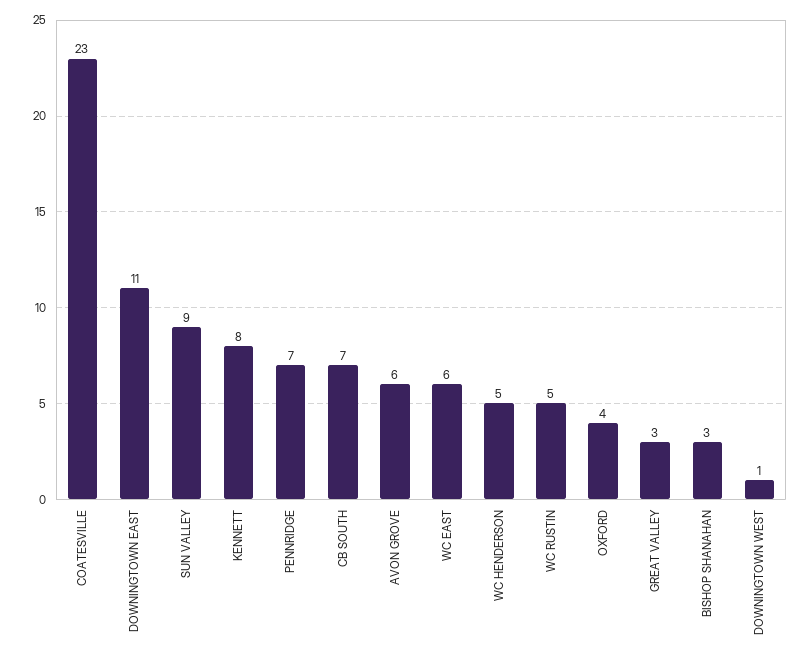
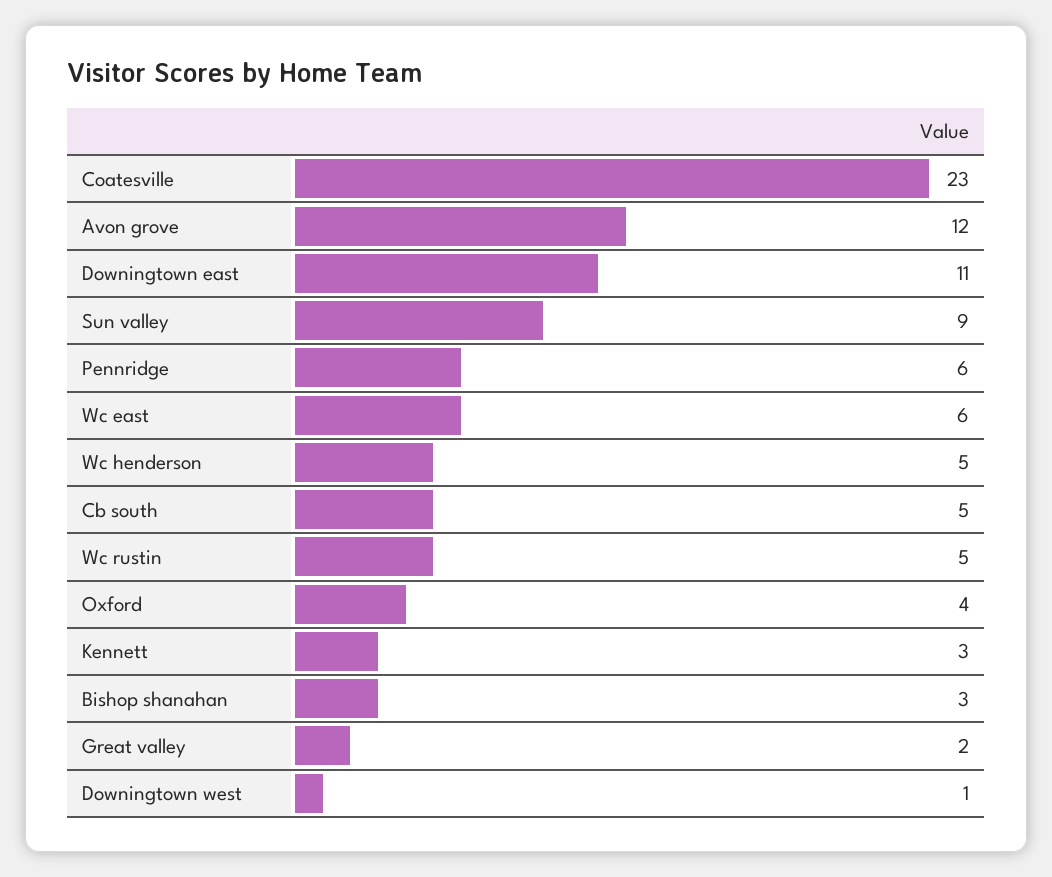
KENNETT: 8 -> 3
PENNRIDGE: 7 -> 6
CB SOUTH: 7 -> 5
AVON GROVE: 6 -> 12
GREAT VALLEY: 3 -> 2

